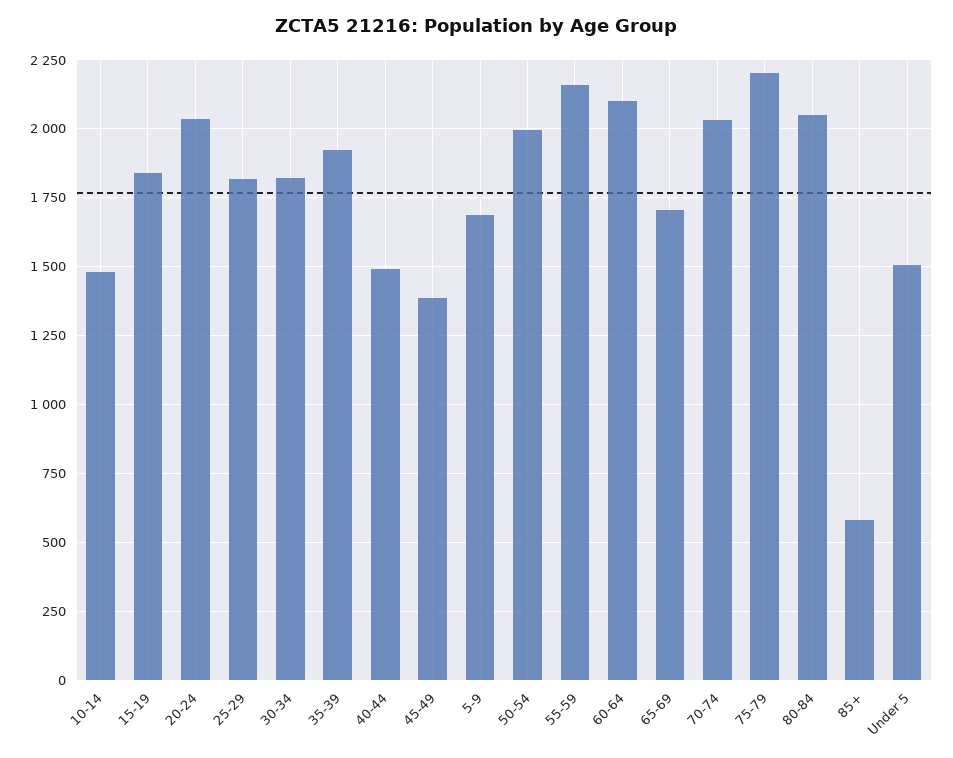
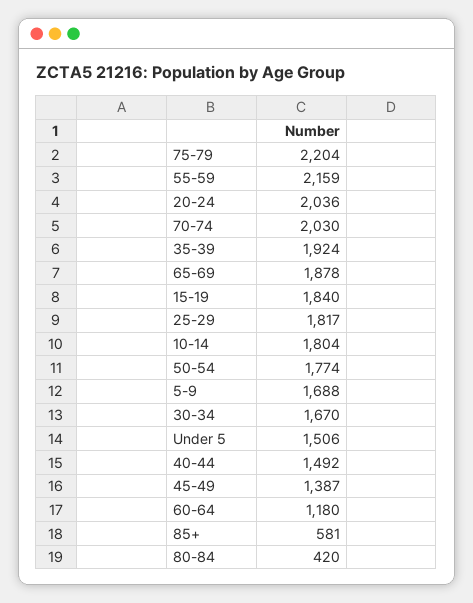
10-14: 1475 -> 1804
30-34: 1825 -> 1670
50-54: 2000 -> 1774
60-64: 2100 -> 1180
65-69: 1700 -> 1878
80-84: 2050 -> 420

